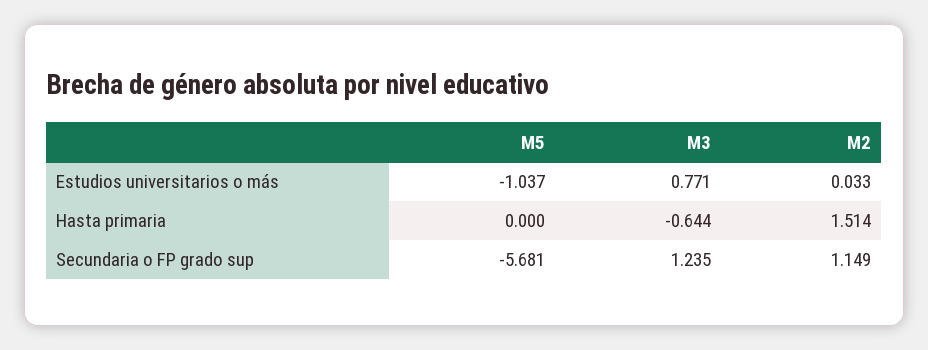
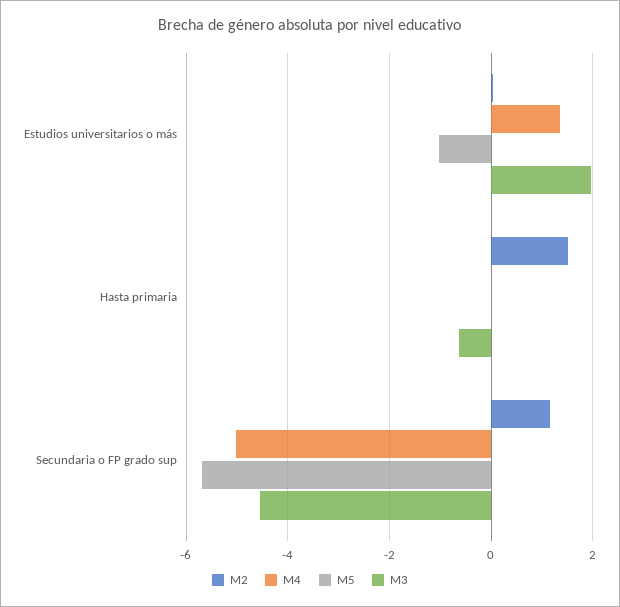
M3, Estudios universitarios o más: 0.771 -> 2
M3, Secundaria o FP grado sup: 1.235 -> -4.6
M4, Estudios universitarios o más: none -> 1.4
M4, Hasta primaria: none -> 0
M4, Secundaria o FP grado sup: none -> -5

